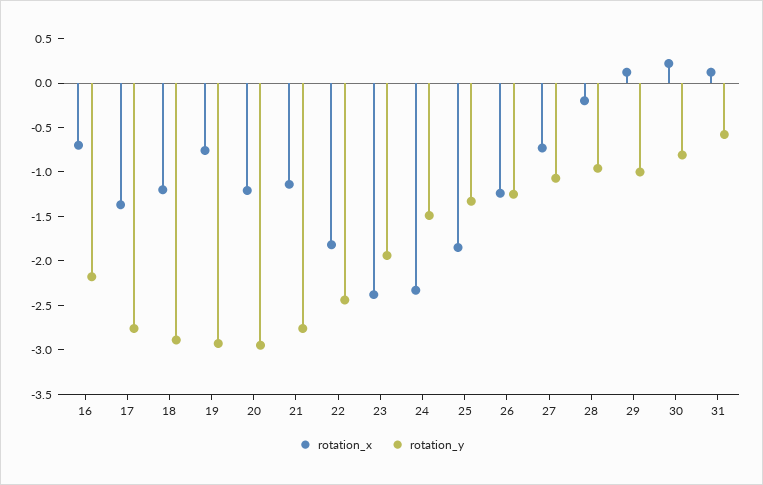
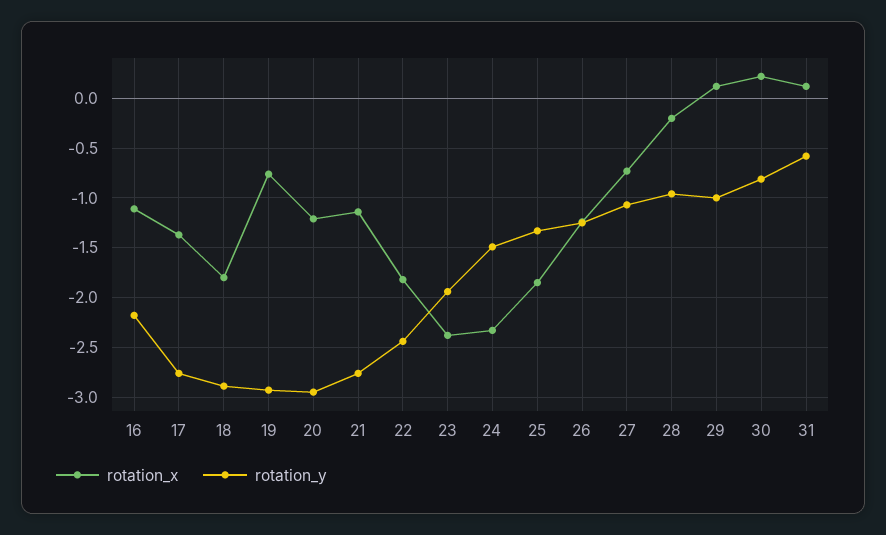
rotation_x, 16: -0.7 -> -1.1
rotation_x, 18: -1.2 -> -1.8

